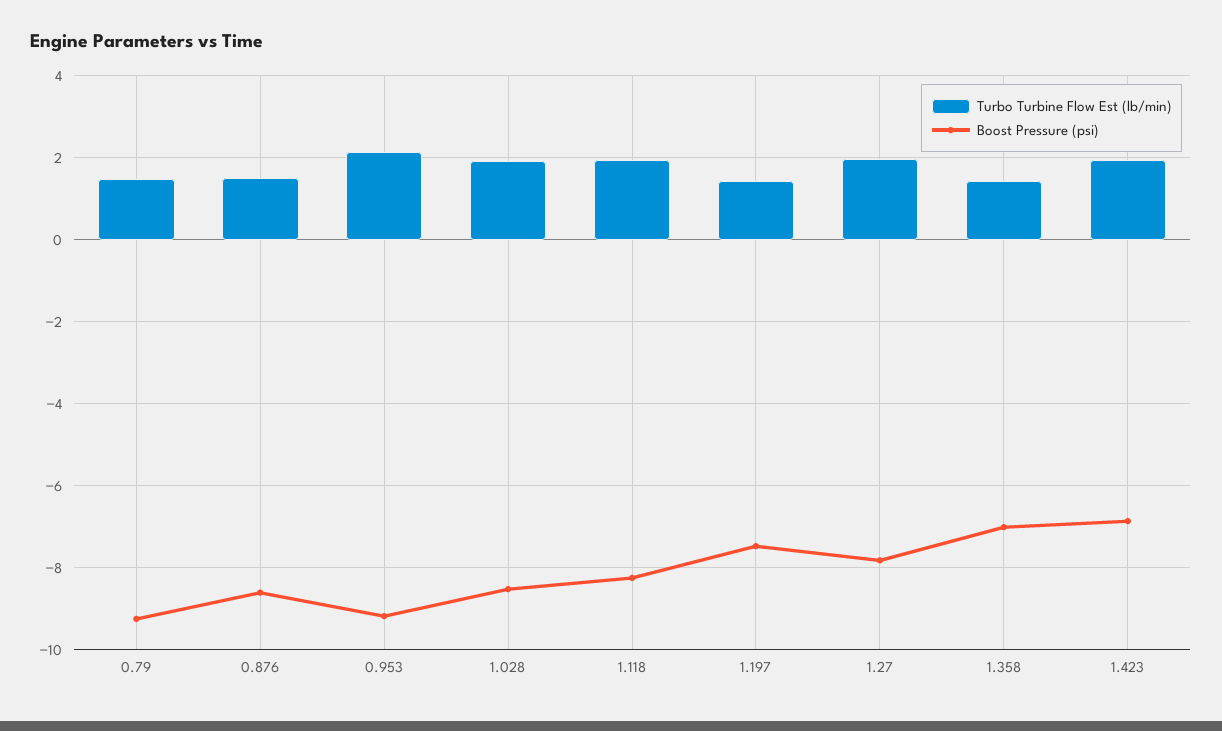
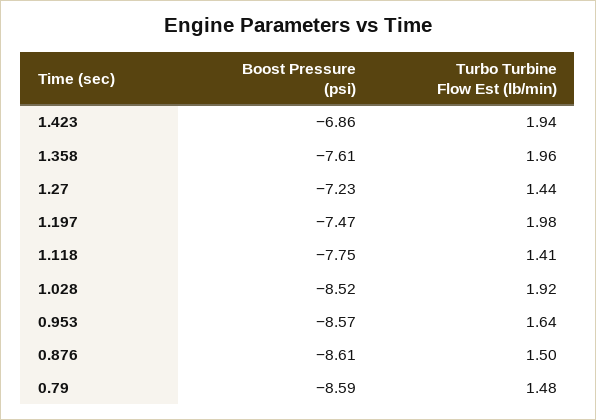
Boost Pressure (psi), 0.79: -9.2 -> -8.59
Turbo Turbine Flow Est (lb/min), 0.953: 2.2 -> 1.64
Boost Pressure (psi), 0.953: -9.2 -> -8.57
Turbo Turbine Flow Est (lb/min), 1.118: 2 -> 1.41
Boost Pressure (psi), 1.118: -8.2 -> -7.75
Turbo Turbine Flow Est (lb/min), 1.197: 1.4 -> 1.98
Turbo Turbine Flow Est (lb/min), 1.27: 2 -> 1.44
Boost Pressure (psi), 1.27: -7.8 -> -7.23
Turbo Turbine Flow Est (lb/min), 1.358: 1.4 -> 1.96
Boost Pressure (psi), 1.358: -7 -> -7.61

